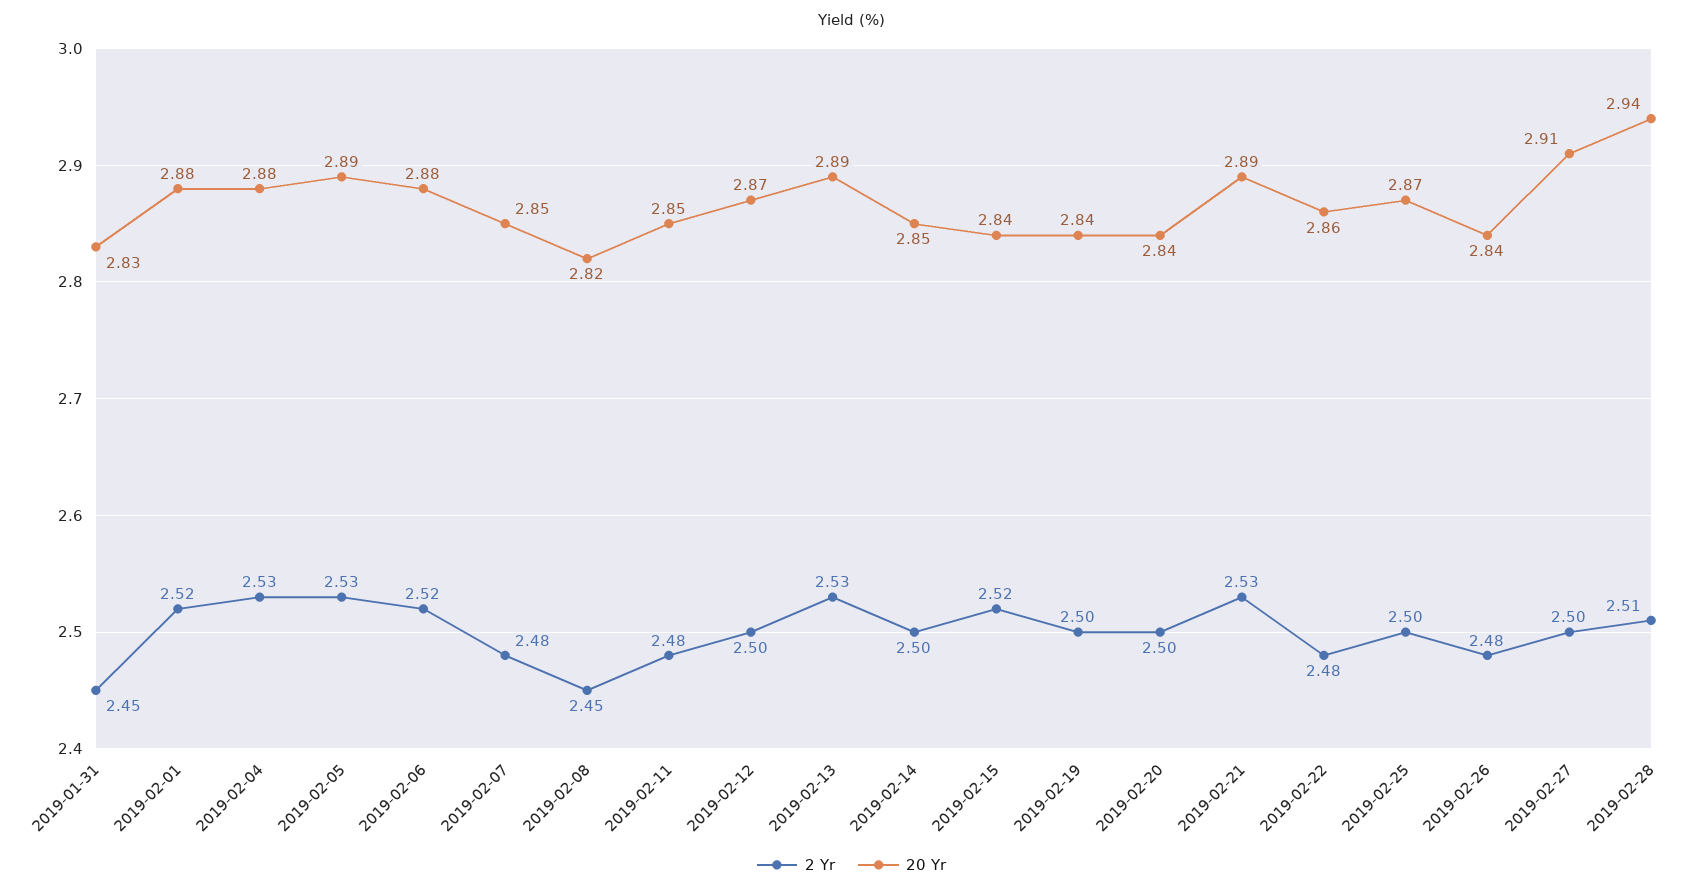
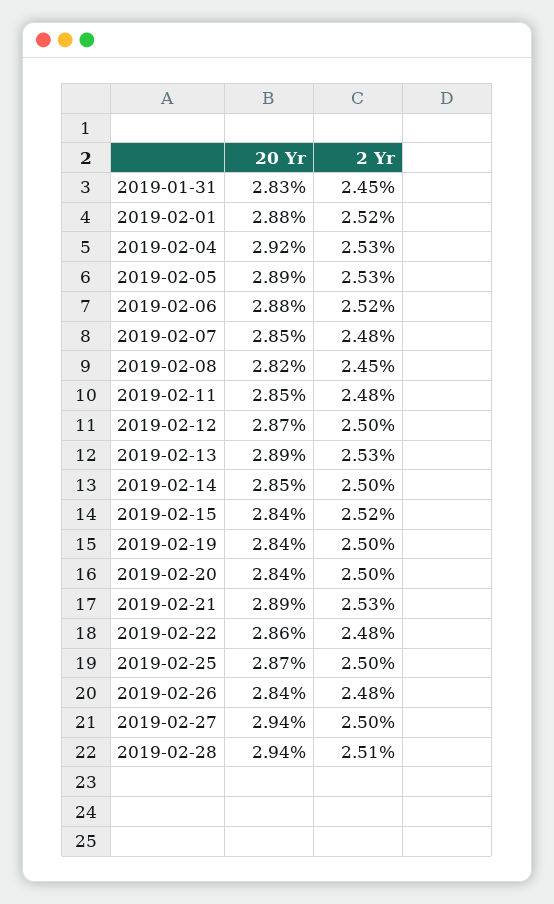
20 Yr, 2019-02-04: 2.88 -> 2.92
20 Yr, 2019-02-27: 2.91 -> 2.94

